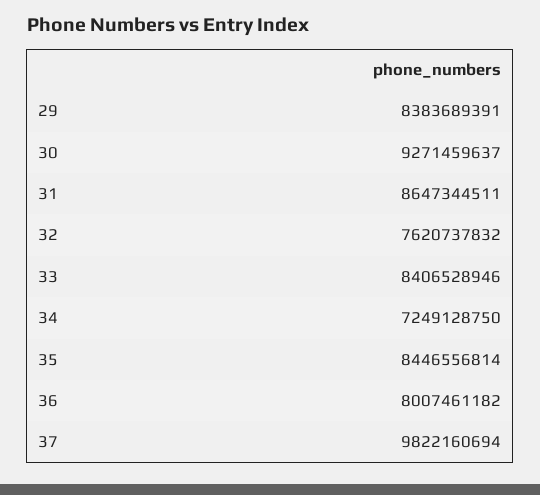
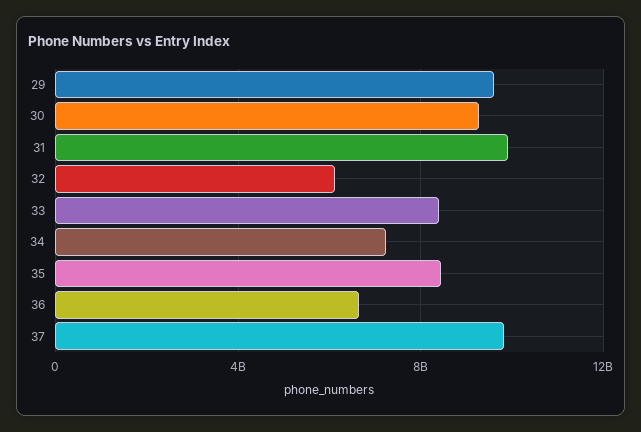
29: 8383689391 -> 9500000000
31: 8647344511 -> 10000000000
32: 7620737832 -> 6000000000
36: 8007461182 -> 6500000000

